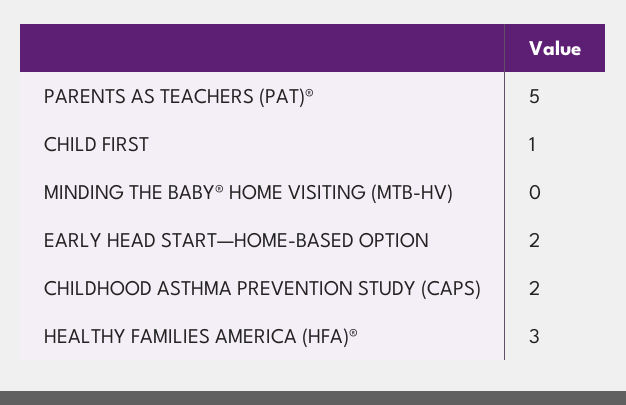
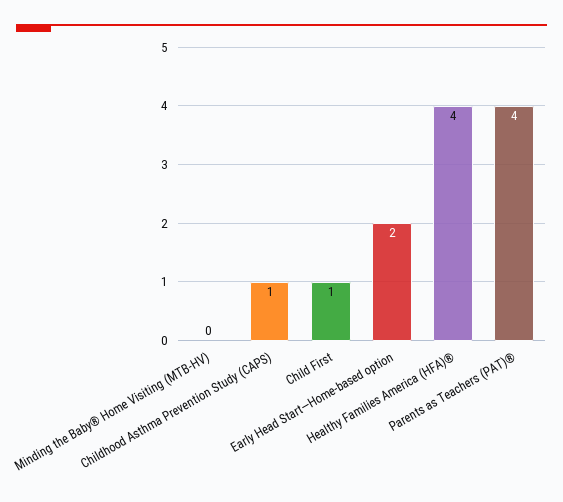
PARENTS AS TEACHERS (PAT)®: 5 -> 4
CHILDHOOD ASTHMA PREVENTION STUDY (CAPS): 2 -> 1
HEALTHY FAMILIES AMERICA (HFA)®: 3 -> 4

